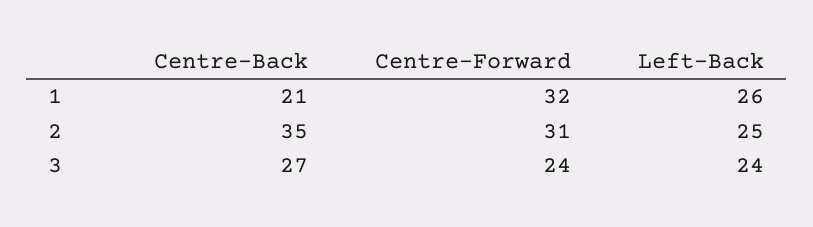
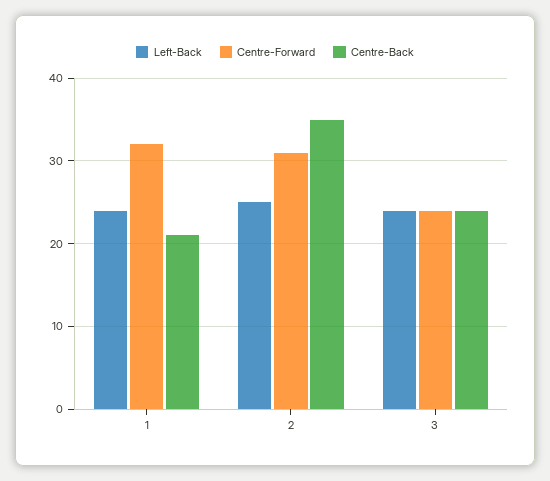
Left-Back, 1: 26 -> 24
Centre-Back, 3: 27 -> 24

